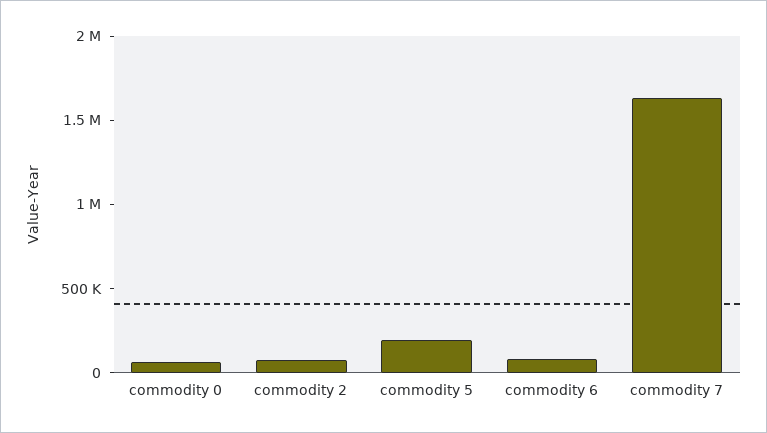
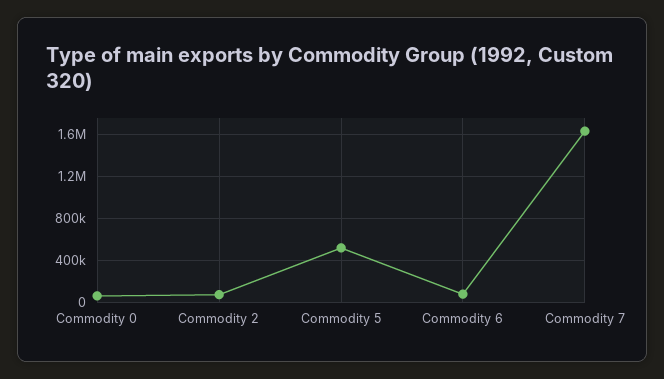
commodity 5: 200000 -> 500000

